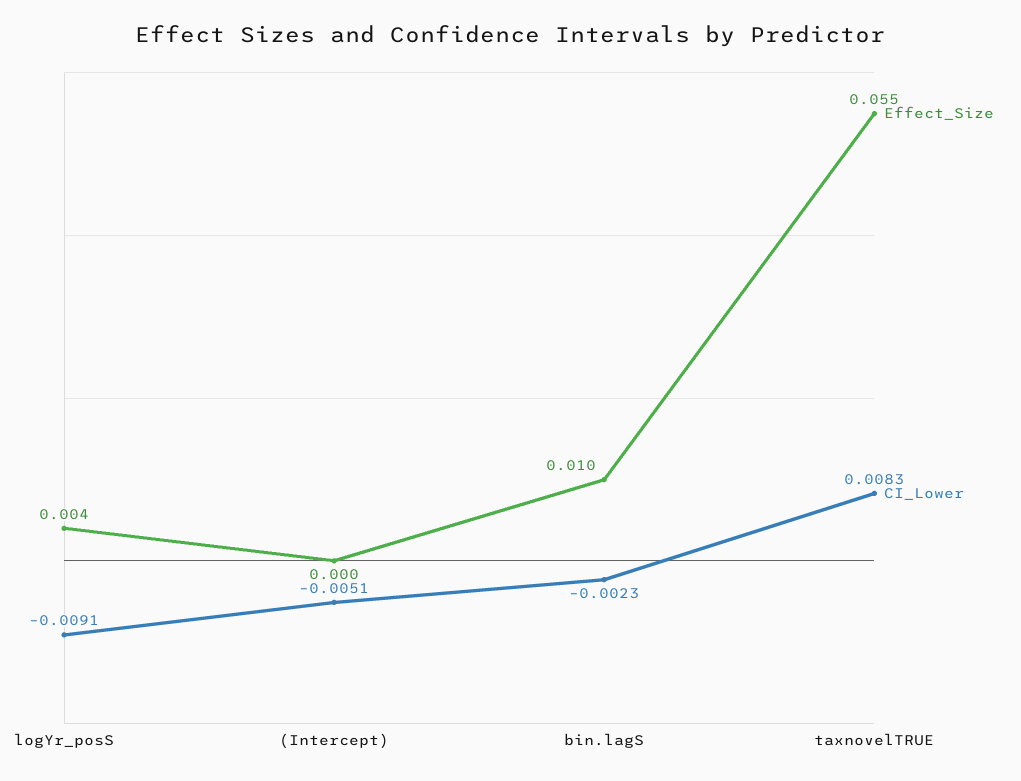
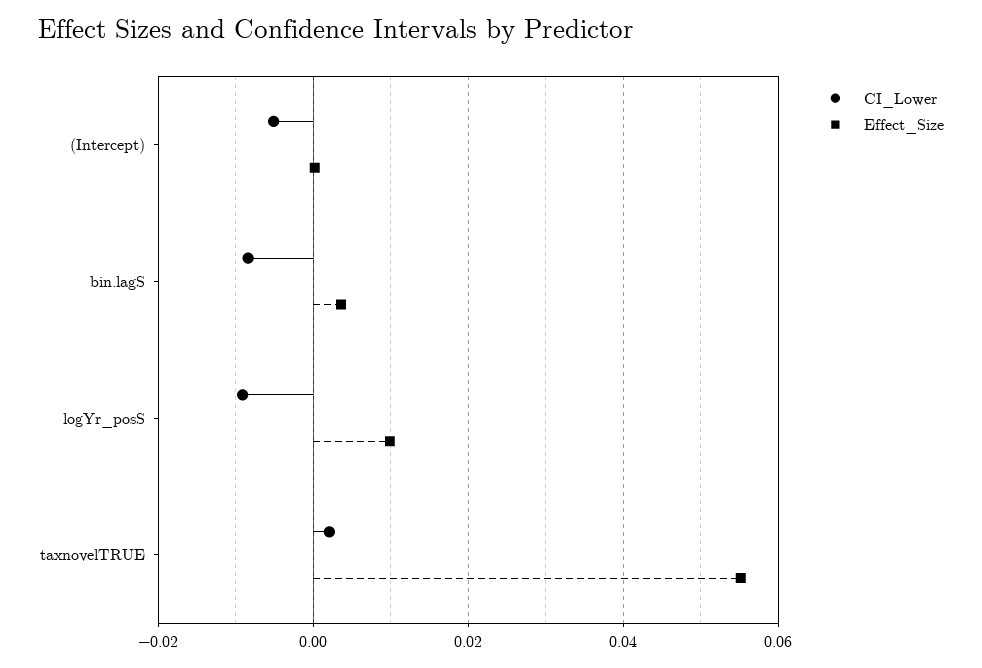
Effect_Size, logYr_posS: 0.004 -> 0.01
Effect_Size, bin.lagS: 0.01 -> 0.004
CI_Lower, bin.lagS: -0.0023 -> -0.008
CI_Lower, taxnovelTRUE: 0.0083 -> 0.002

